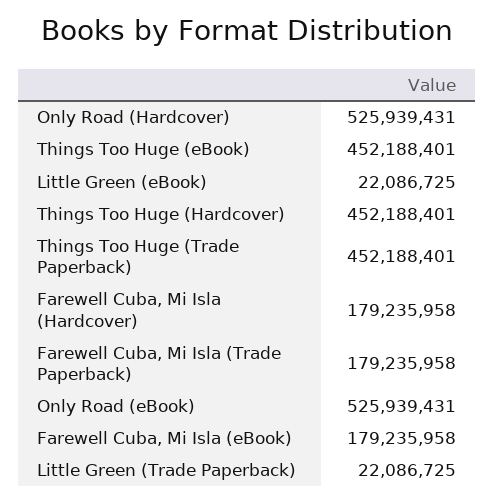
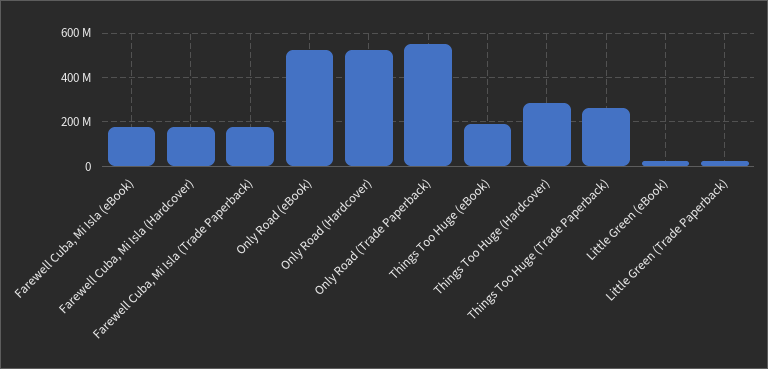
Things Too Huge (eBook): 452188401 -> 200000000
Things Too Huge (Hardcover): 452188401 -> 300000000
Things Too Huge (Trade Paperback): 452188401 -> 250000000
Only Road (Trade Paperback): none -> 550000000

